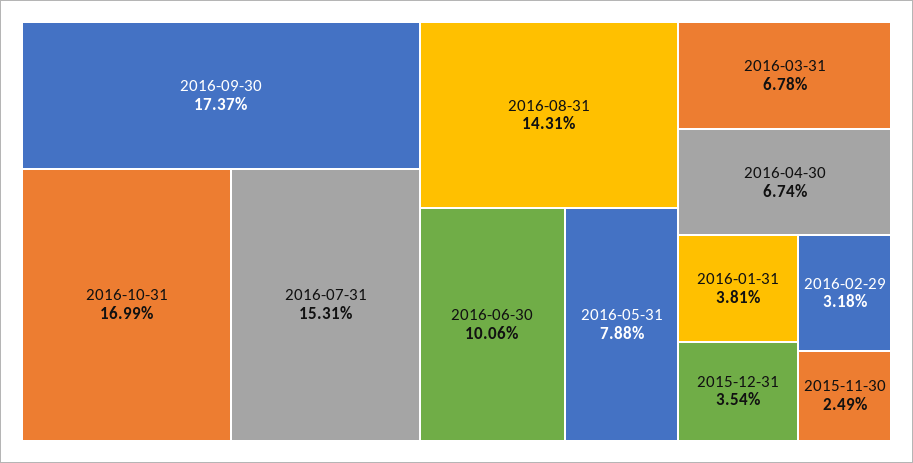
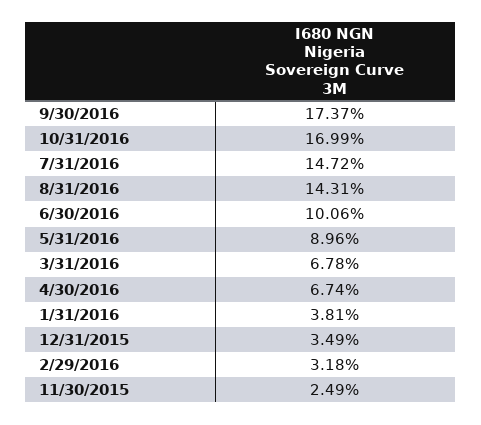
2016-07-31: 15.31 -> 14.72
2016-05-31: 7.88 -> 8.96
2015-12-31: 3.54 -> 3.49

